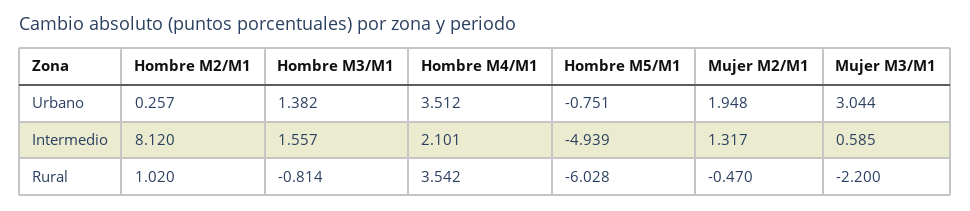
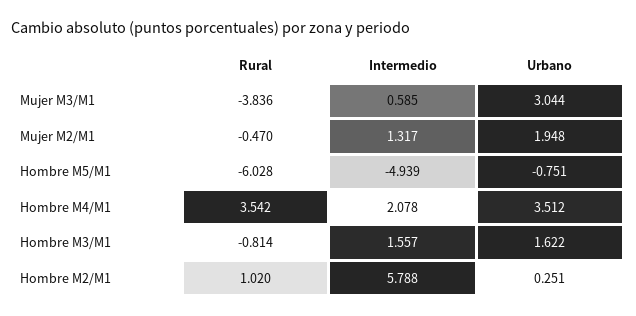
Hombre M2/M1, Urbano: 0.257 -> 0.251
Hombre M3/M1, Urbano: 1.382 -> 1.622
Hombre M2/M1, Intermedio: 8.12 -> 5.788
Hombre M4/M1, Intermedio: 2.101 -> 2.078
Mujer M3/M1, Rural: -2.2 -> -3.836

